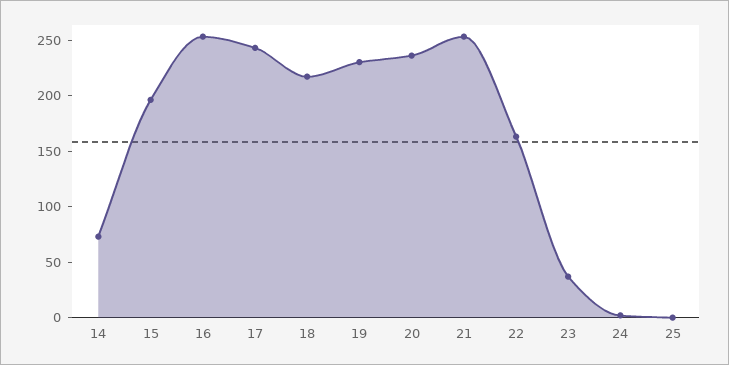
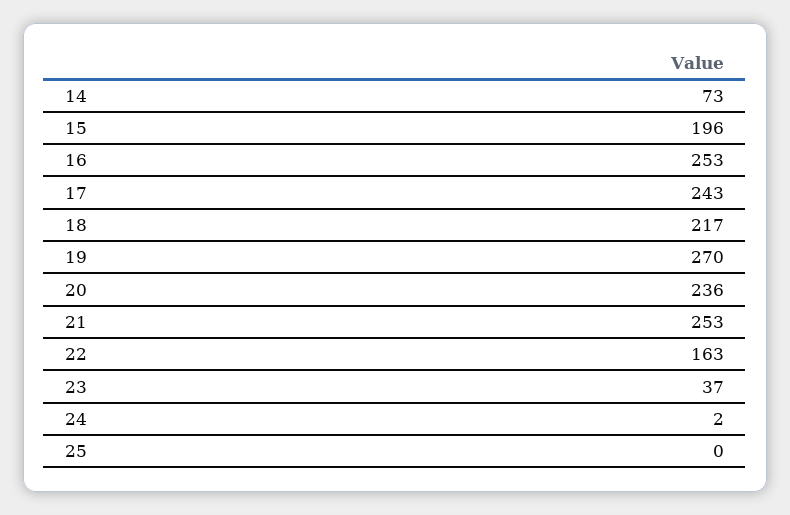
19: 230 -> 270

